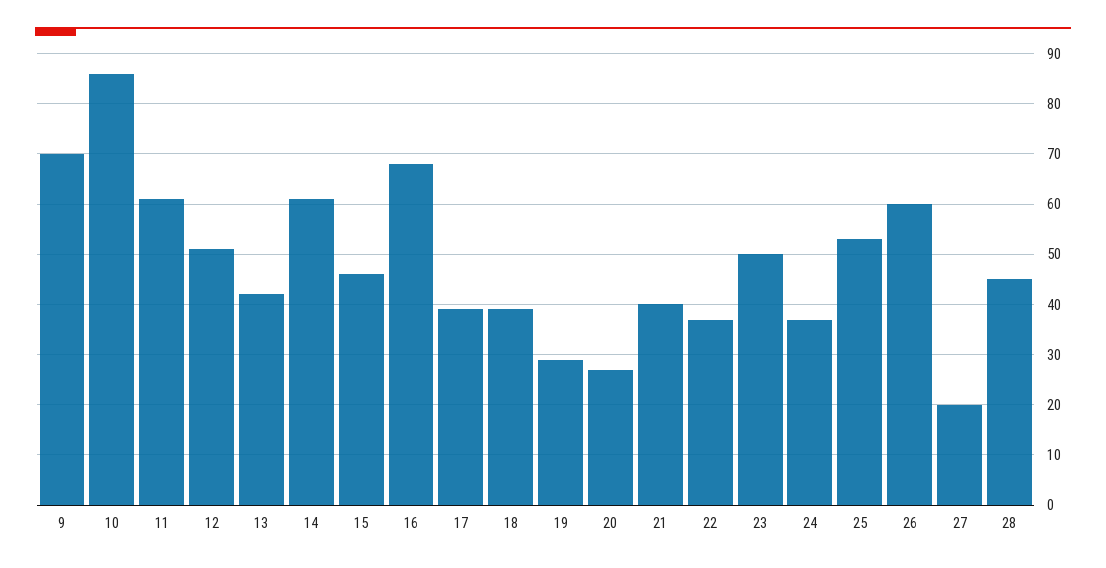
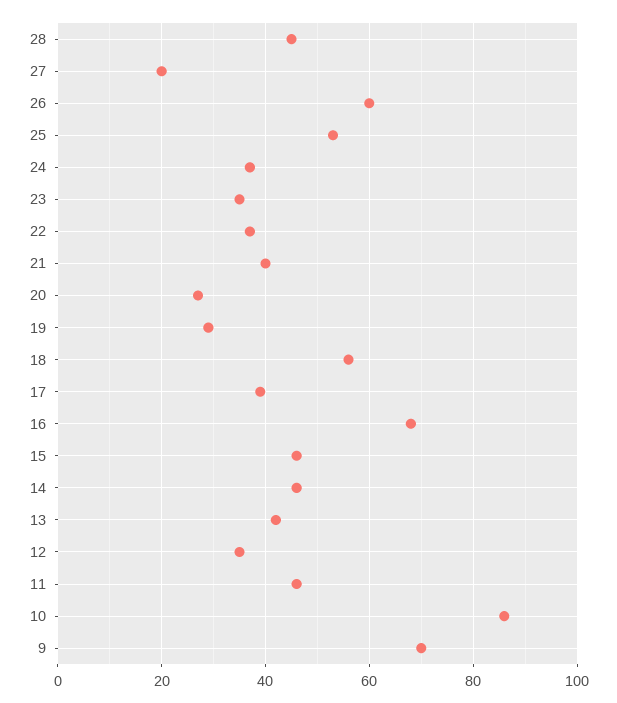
11: 60 -> 45
12: 50 -> 35
14: 60 -> 45
18: 40 -> 55
23: 50 -> 35

